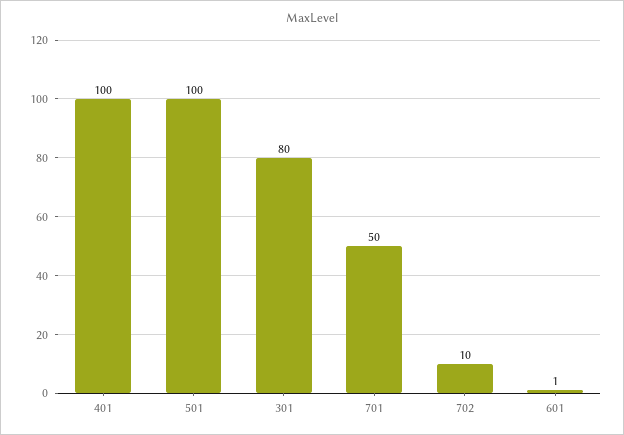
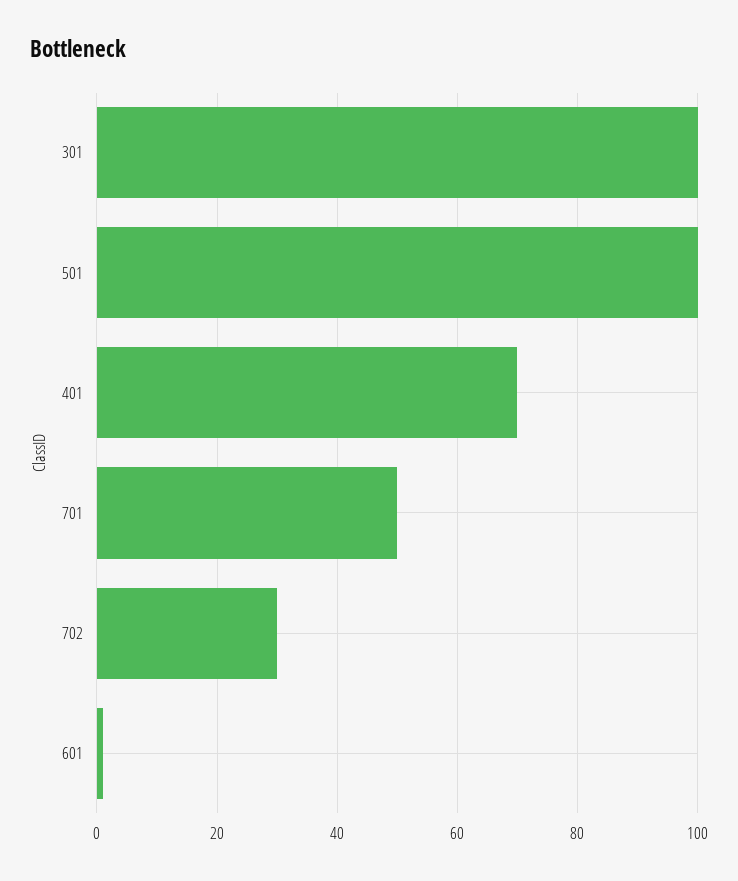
401: 100 -> 70
301: 80 -> 100
702: 10 -> 30

